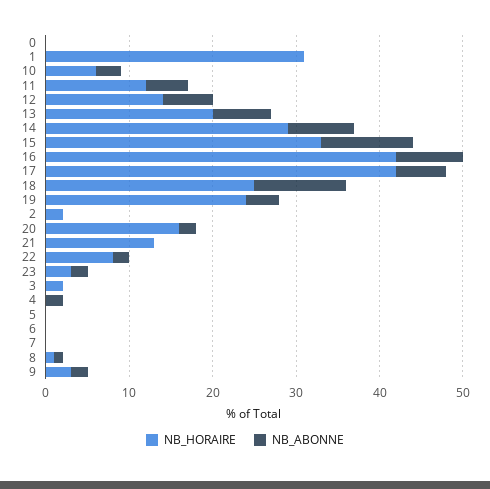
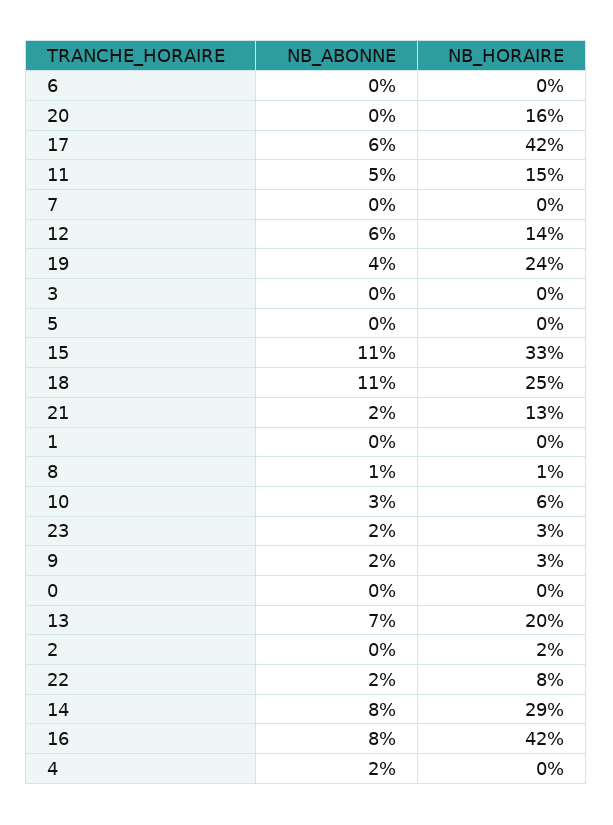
NB_HORAIRE, 1: 31 -> 0
NB_HORAIRE, 11: 12 -> 15
NB_ABONNE, 20: 2 -> 0
NB_ABONNE, 21: 0 -> 2
NB_HORAIRE, 3: 2 -> 0

